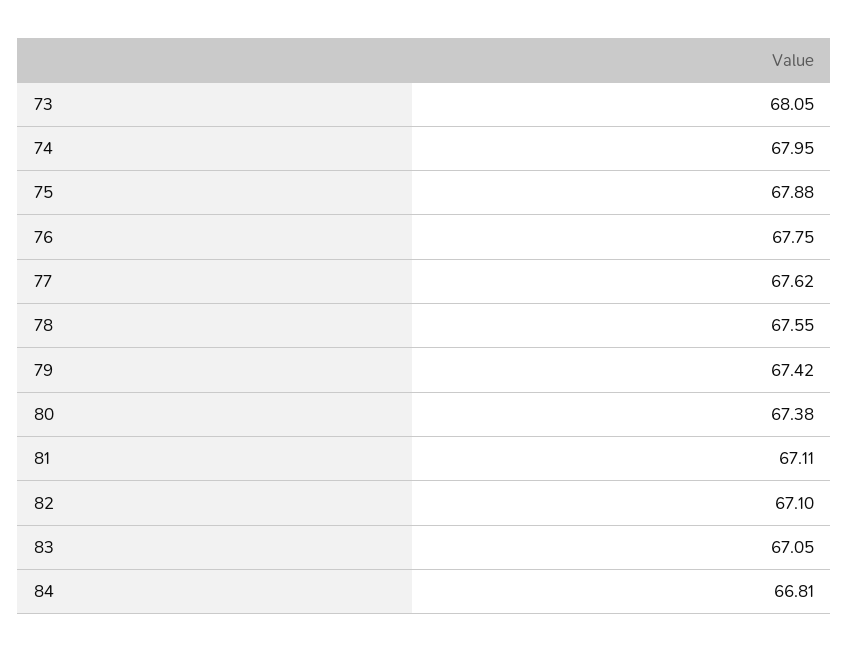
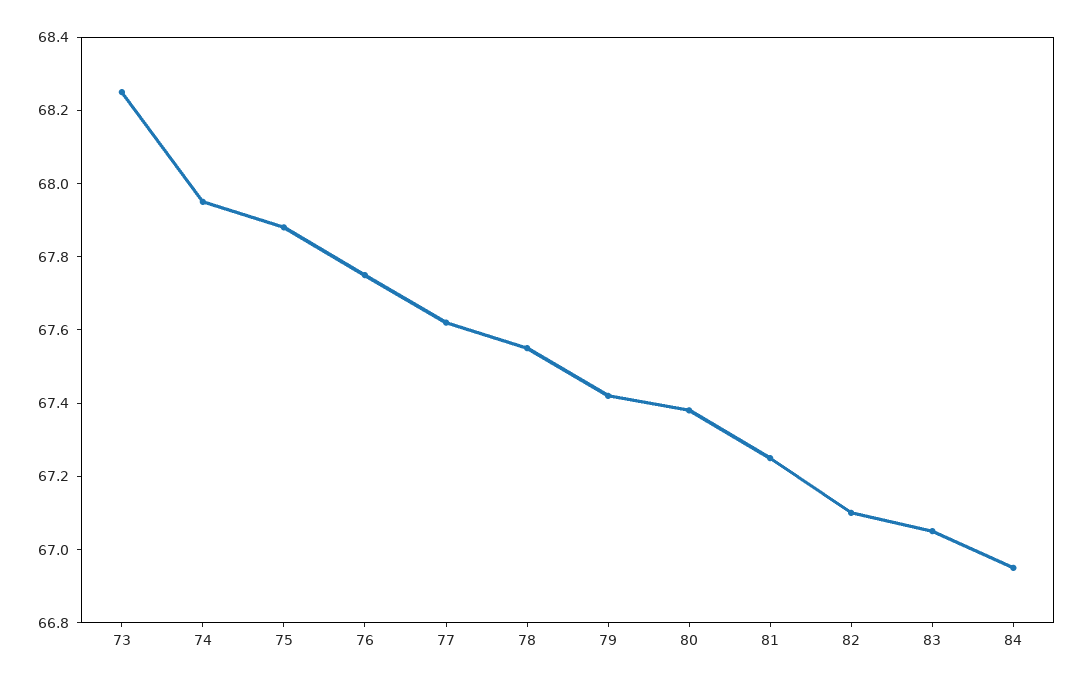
73: 68.05 -> 68.25
81: 67.11 -> 67.25
84: 66.81 -> 66.95

